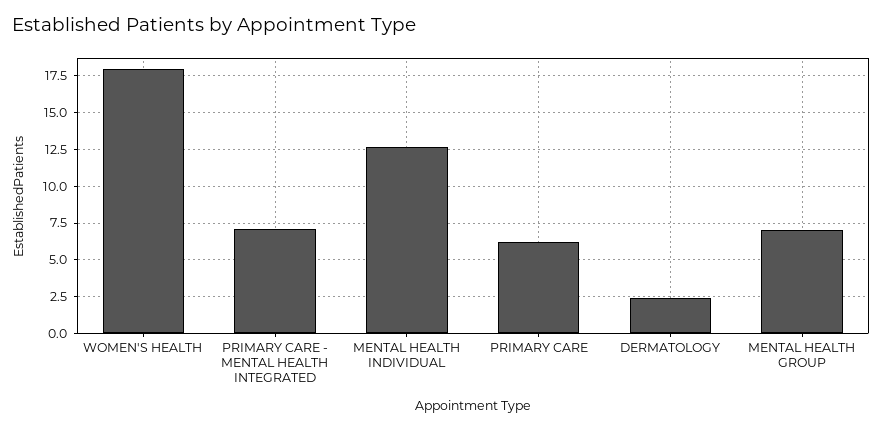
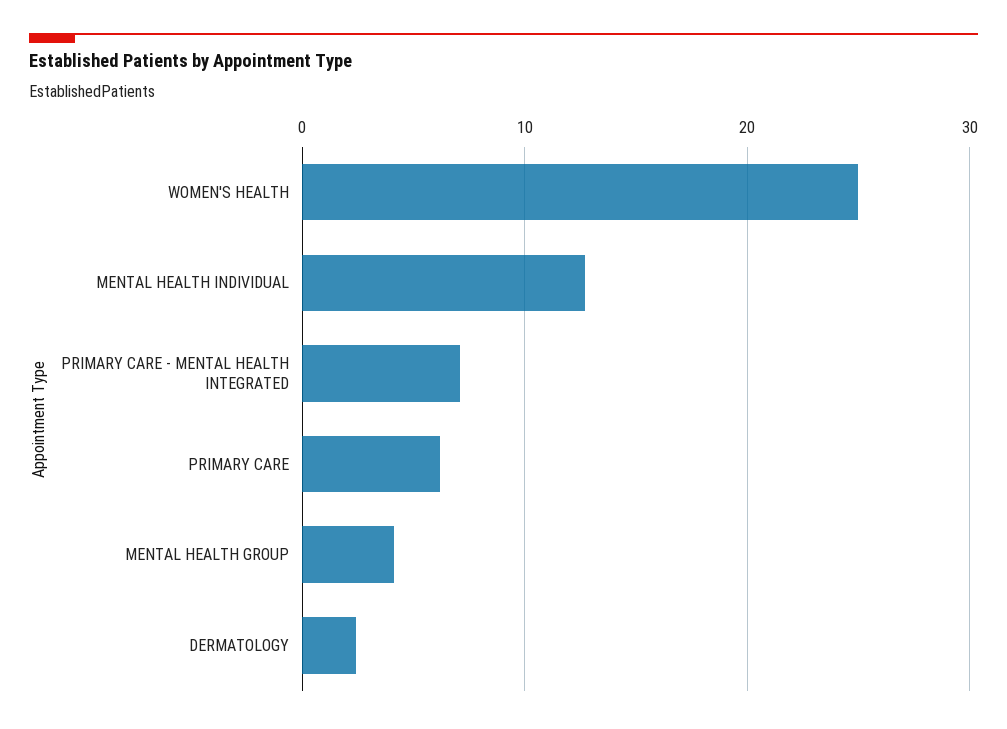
WOMEN'S HEALTH: 18 -> 25
MENTAL HEALTH GROUP: 7 -> 4

